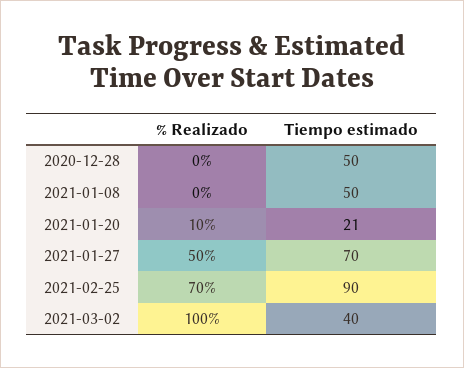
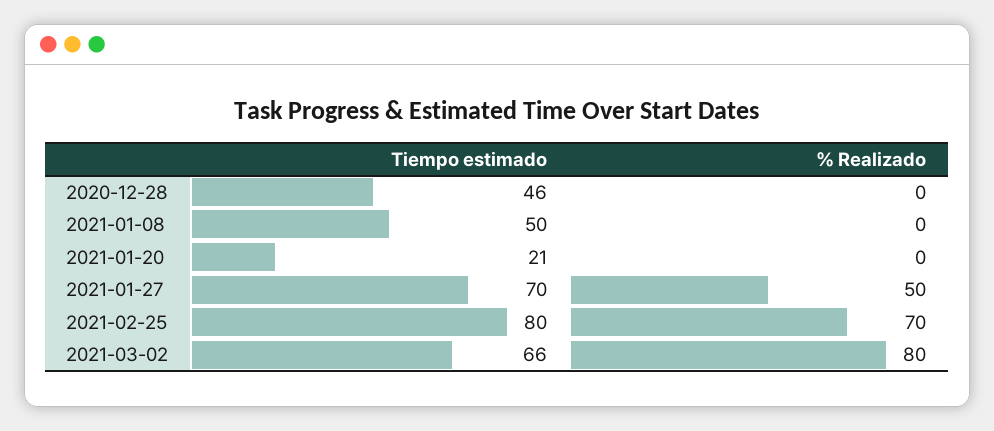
Tiempo estimado, 2020-12-28: 50 -> 46
% Realizado, 2021-01-20: 10 -> 0
Tiempo estimado, 2021-02-25: 90 -> 80
% Realizado, 2021-03-02: 100 -> 80
Tiempo estimado, 2021-03-02: 40 -> 66

